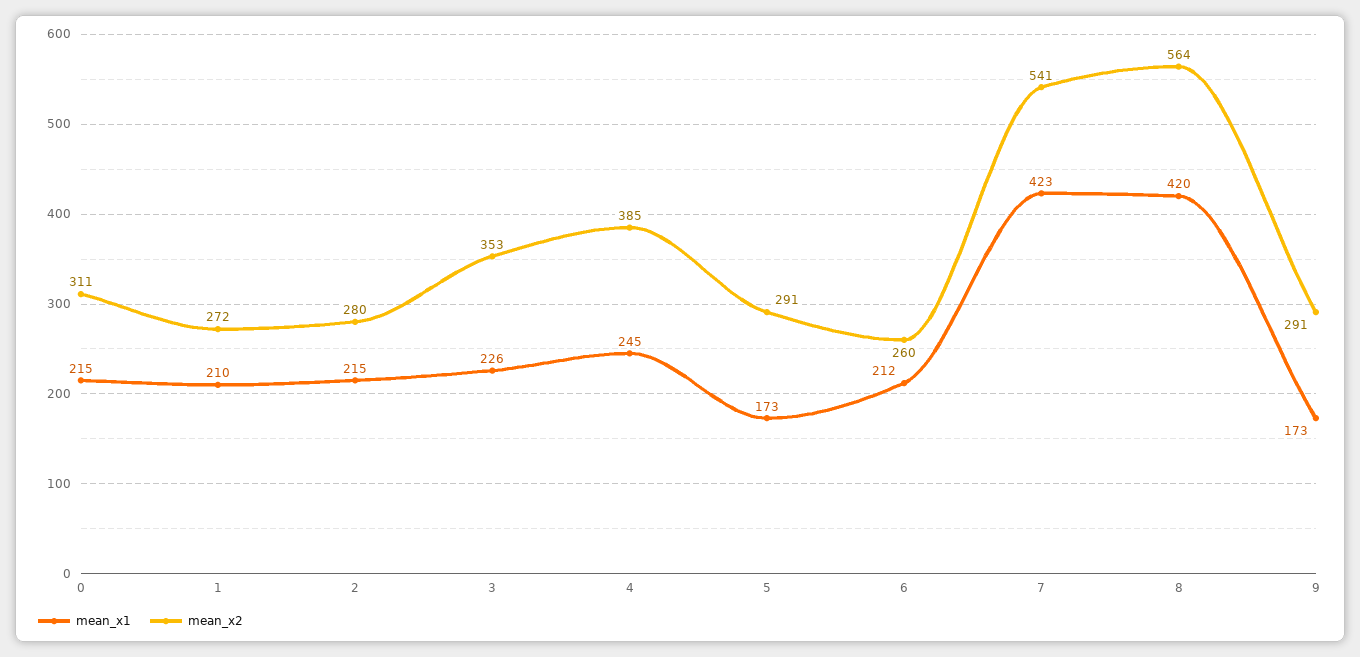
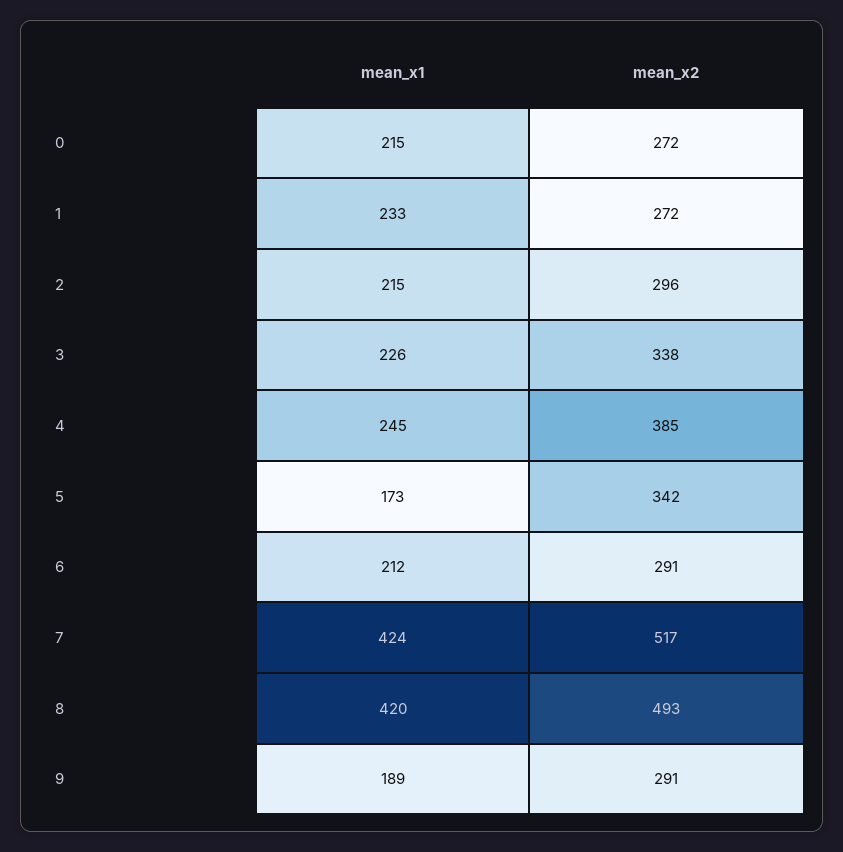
mean_x2, 0: 311 -> 272
mean_x1, 1: 210 -> 233
mean_x2, 2: 280 -> 296
mean_x2, 3: 353 -> 338
mean_x2, 5: 291 -> 342
mean_x2, 6: 260 -> 291
mean_x1, 7: 423 -> 424
mean_x2, 7: 541 -> 517
mean_x2, 8: 564 -> 493
mean_x1, 9: 173 -> 189

